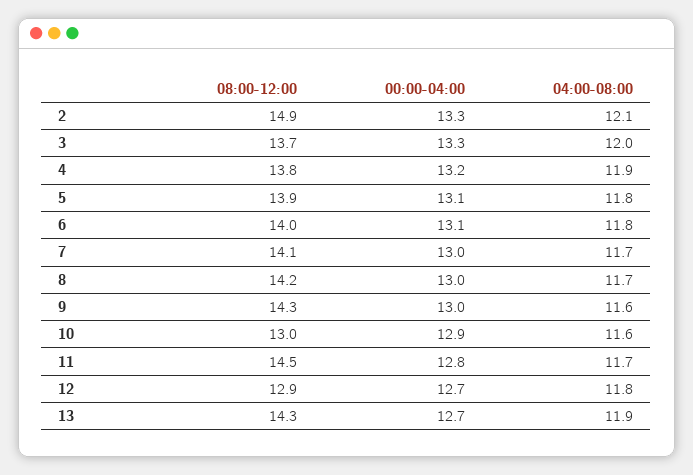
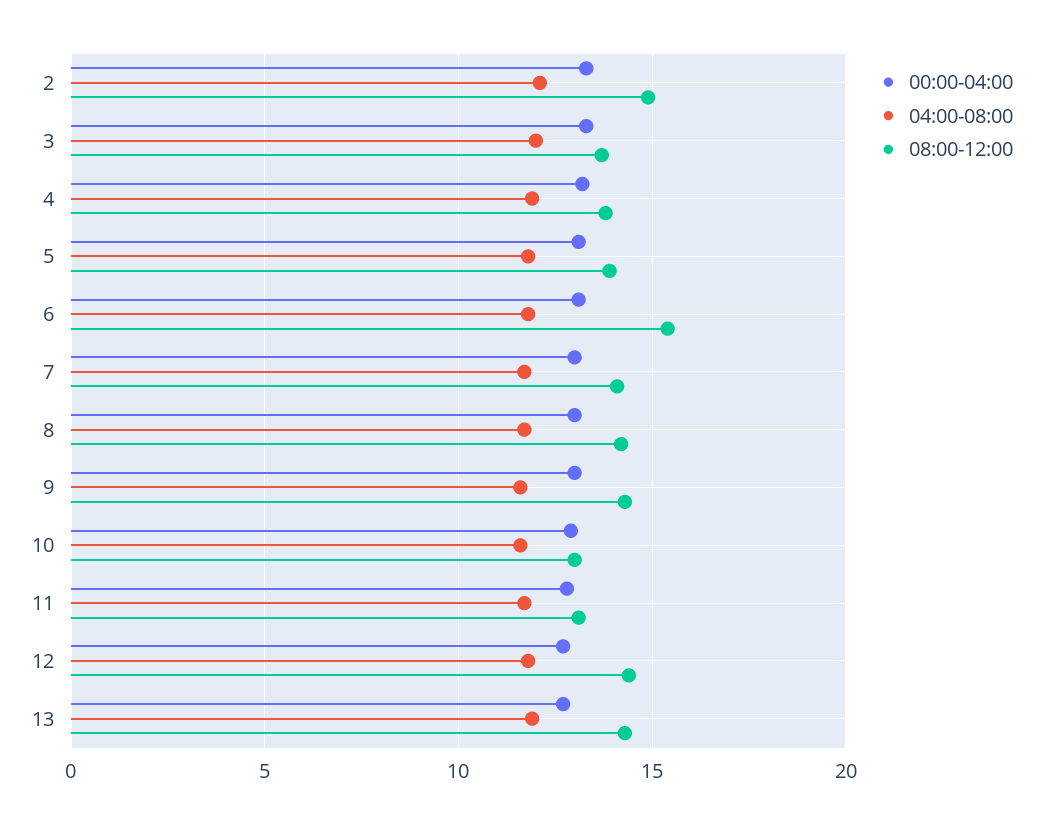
08:00-12:00, 6: 14 -> 15.5
08:00-12:00, 11: 14.5 -> 13
08:00-12:00, 12: 12.9 -> 14.5

